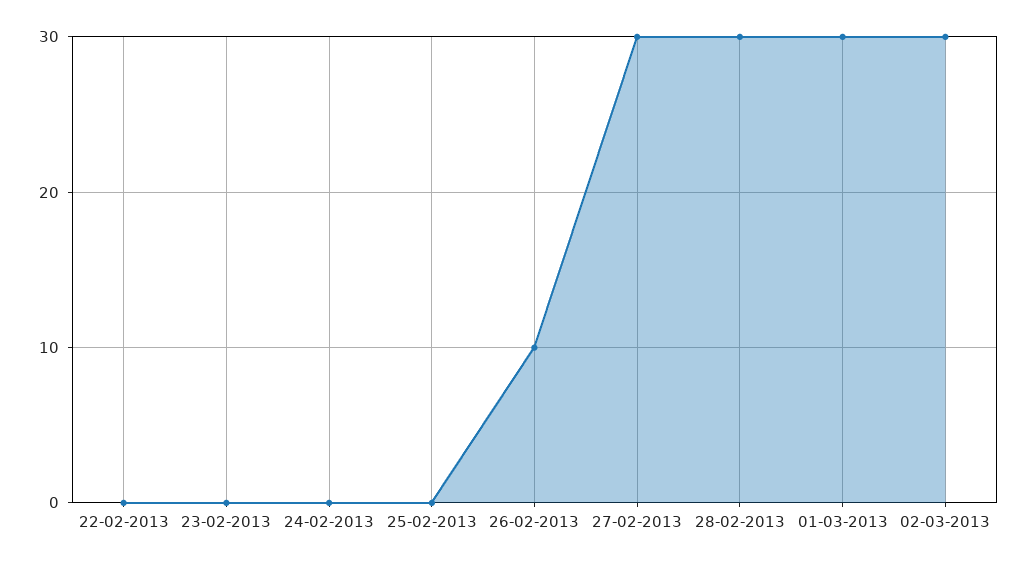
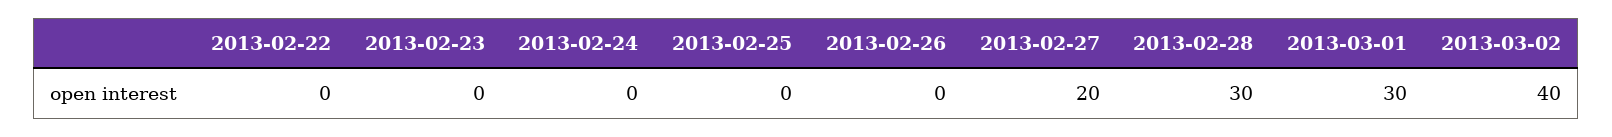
26-02-2013: 10 -> 0
27-02-2013: 30 -> 20
02-03-2013: 30 -> 40

